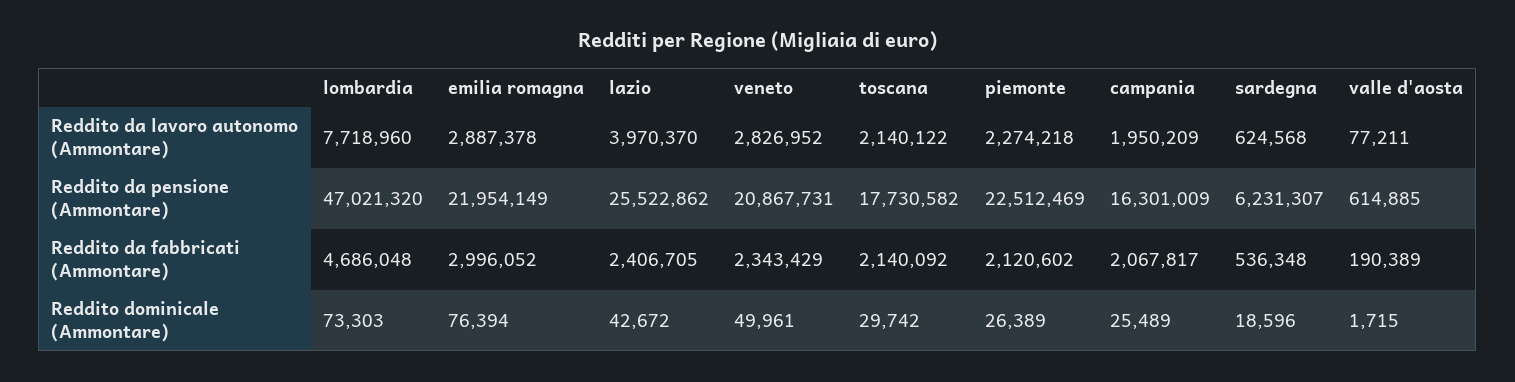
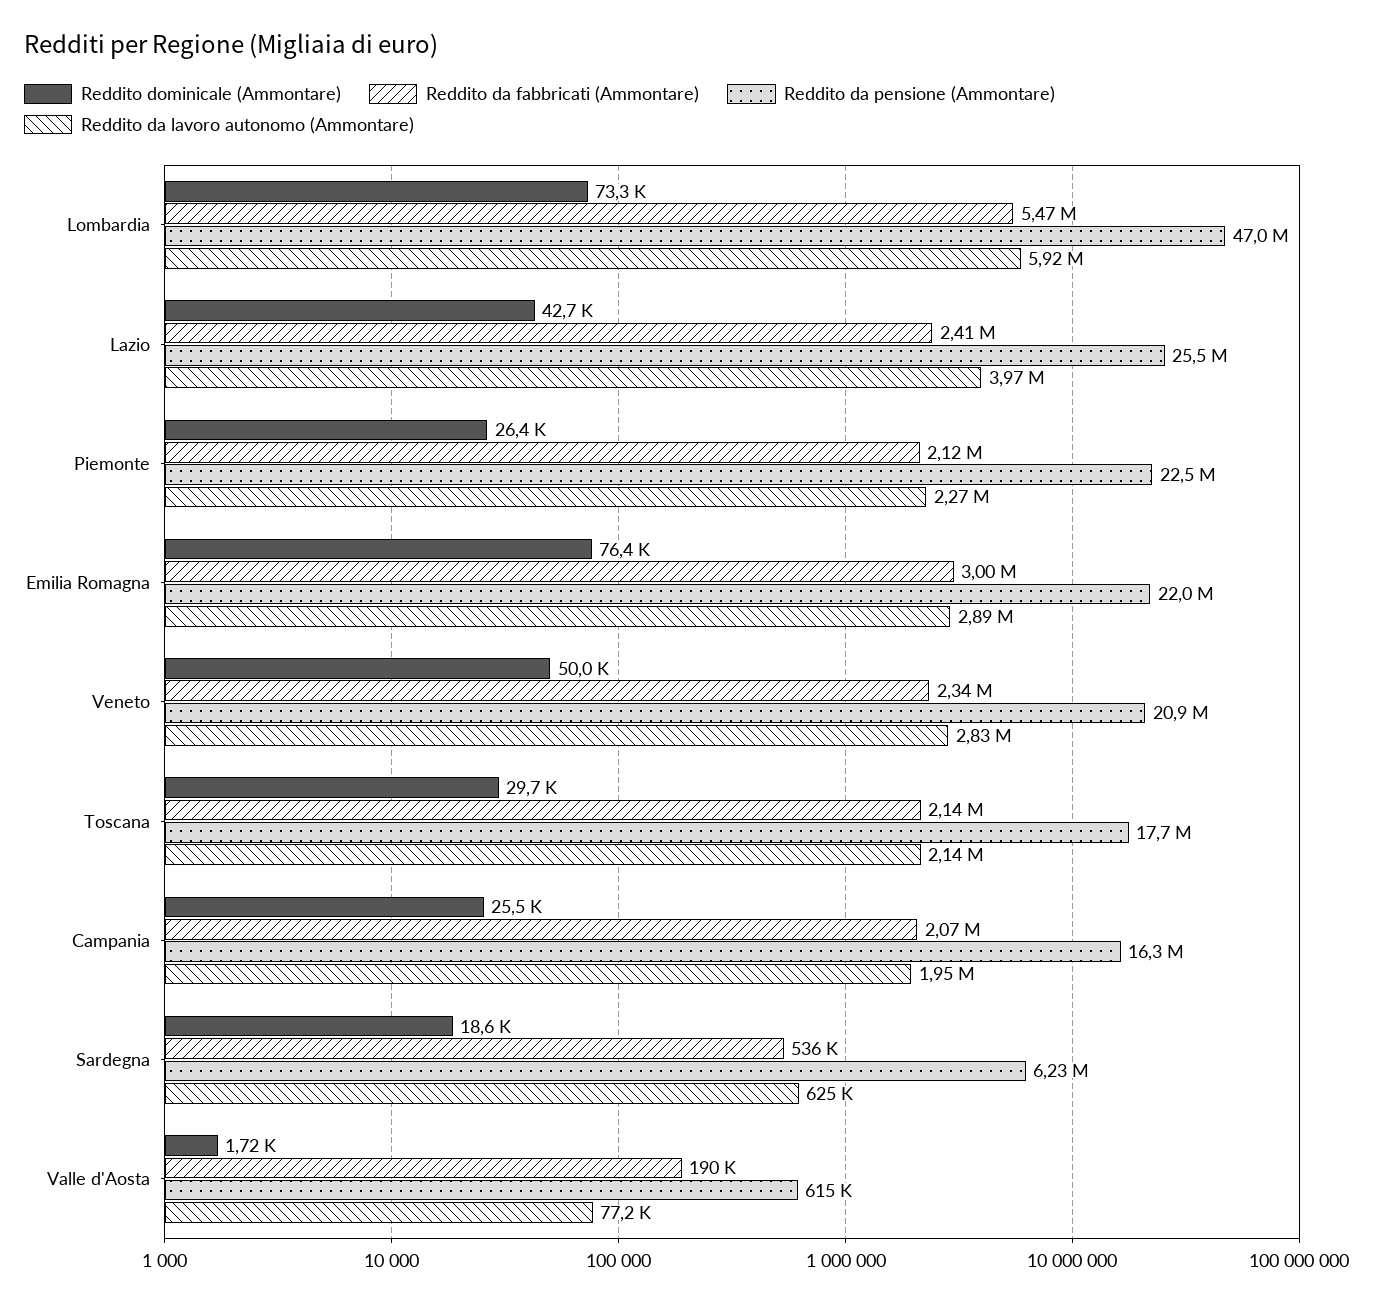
Reddito da lavoro autonomo (Ammontare), lombardia: 7718960 -> 5920000
Reddito da fabbricati (Ammontare), lombardia: 4686048 -> 5470000

